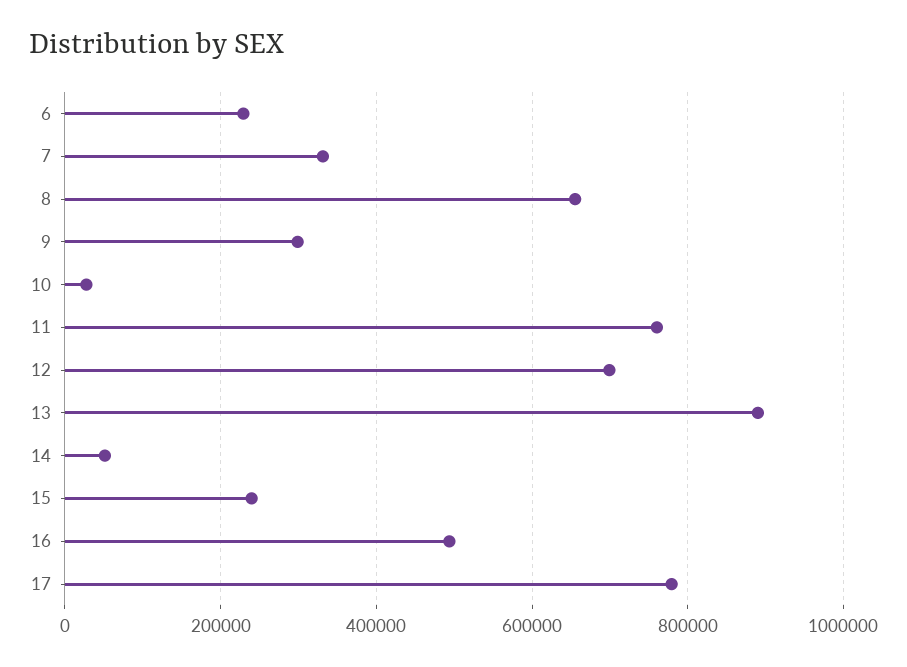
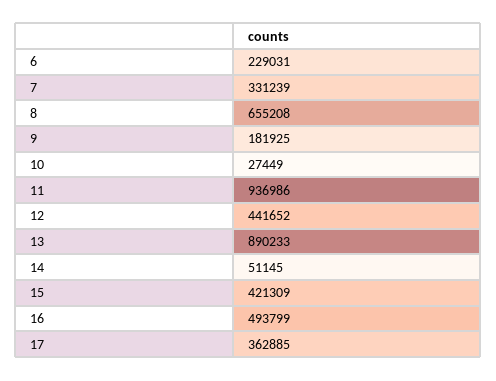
9: 300000 -> 181925
11: 760000 -> 936986
12: 700000 -> 441652
15: 240000 -> 421309
17: 780000 -> 362885

